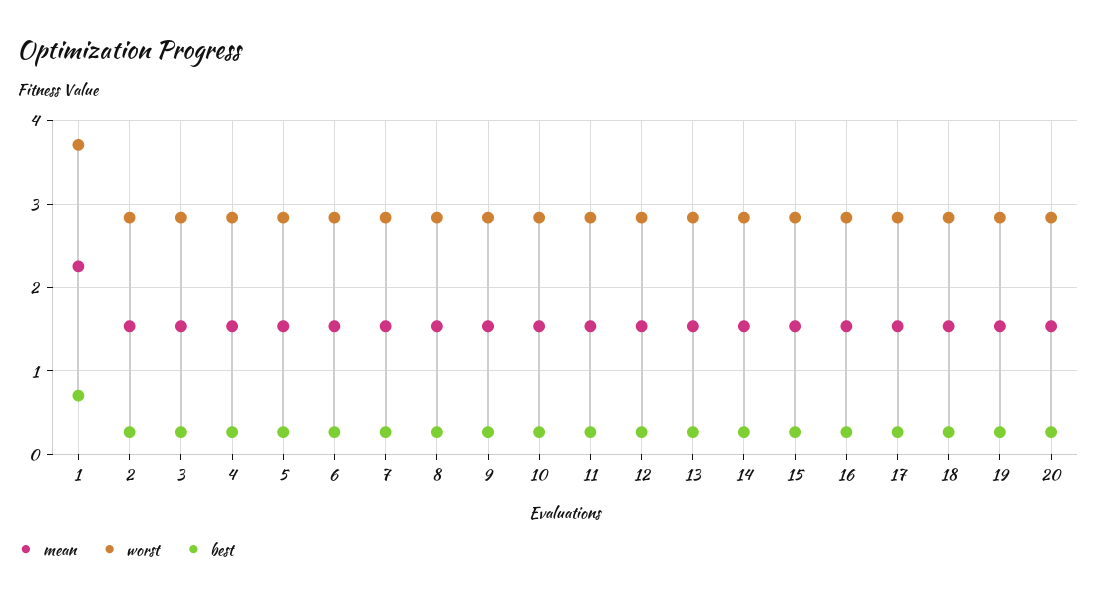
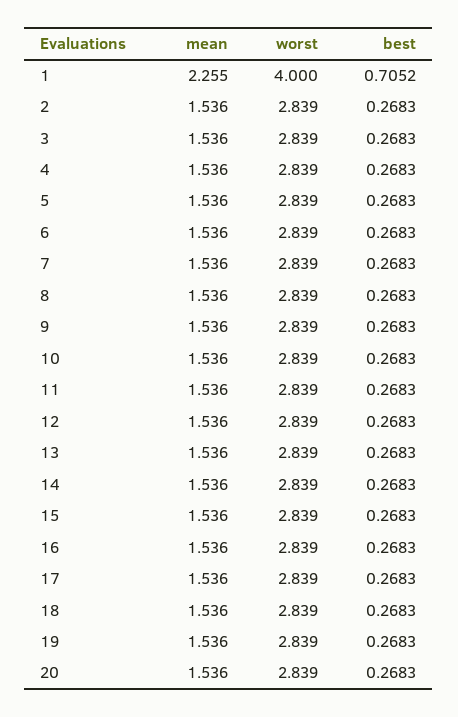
worst, 1: 3.7 -> 4

